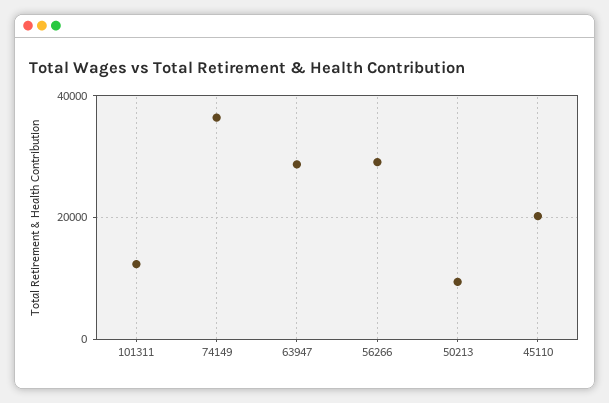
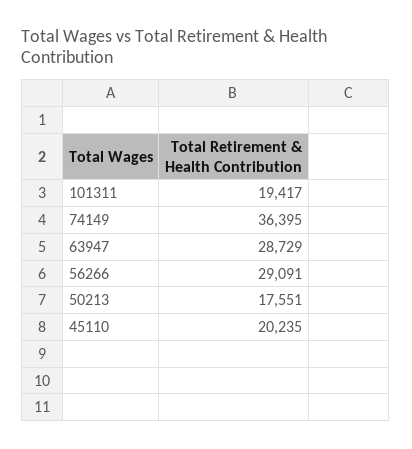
101311: 12000 -> 19417
50213: 10000 -> 17551

